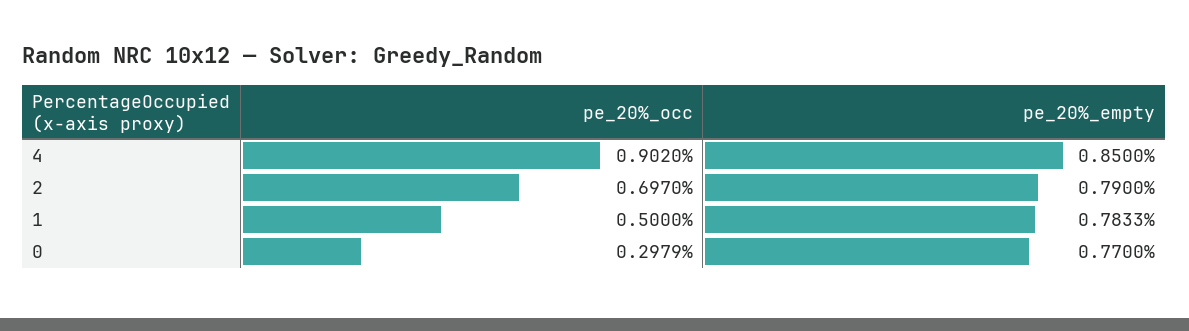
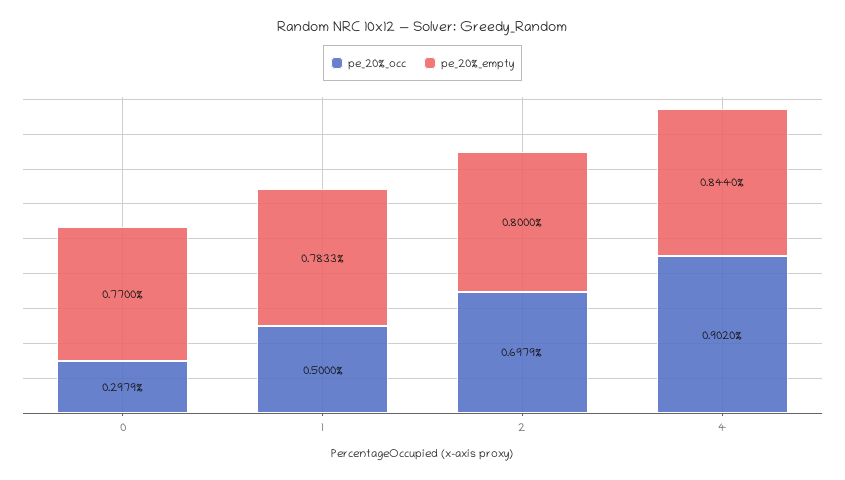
pe_20%_empty, 4: 0.85 -> 0.844
pe_20%_occ, 2: 0.697 -> 0.6979
pe_20%_empty, 2: 0.79 -> 0.8

